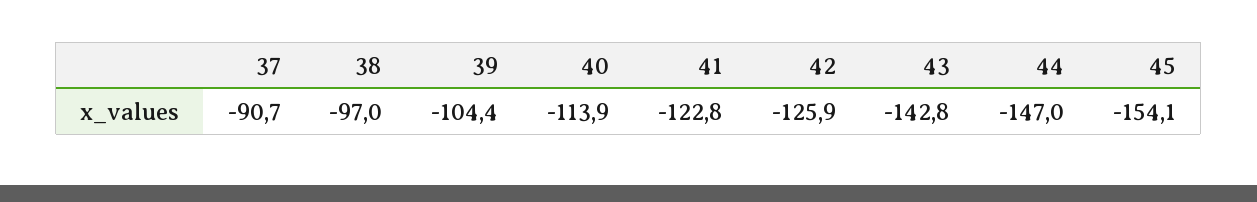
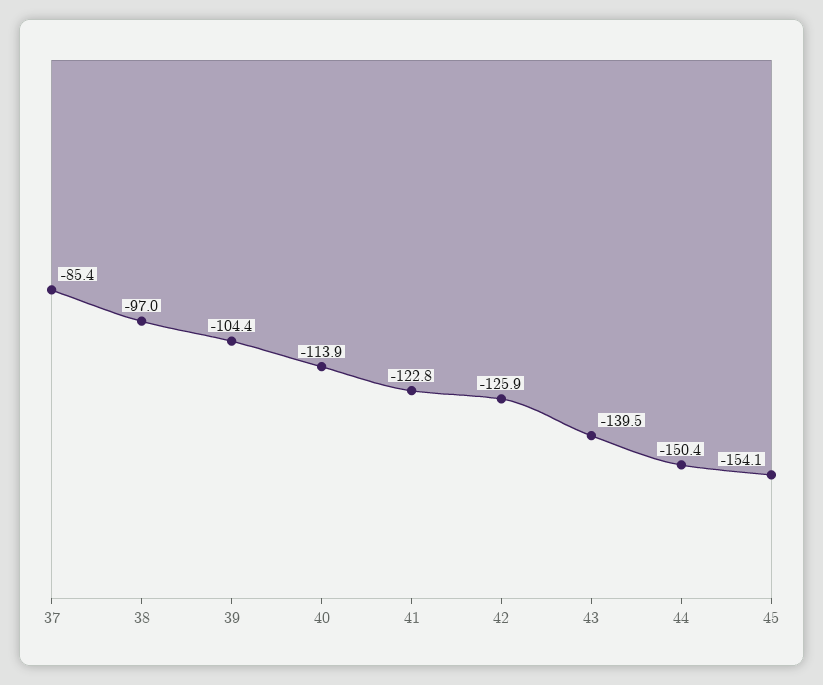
37: -90.7 -> -85.4
43: -142.8 -> -139.5
44: -147 -> -150.4

